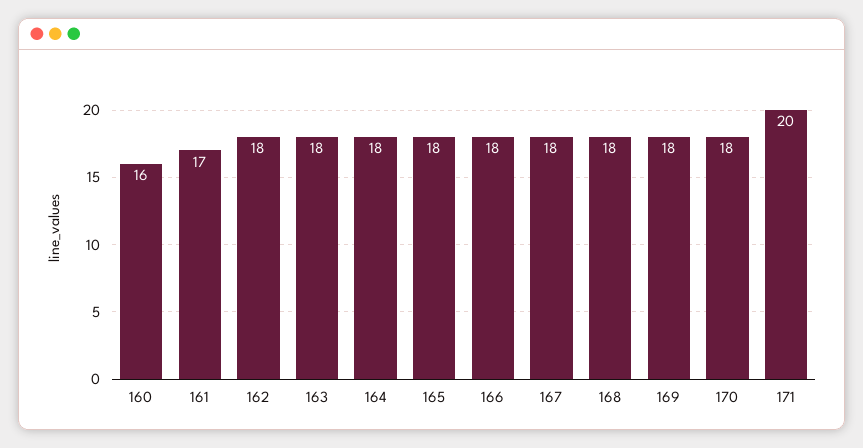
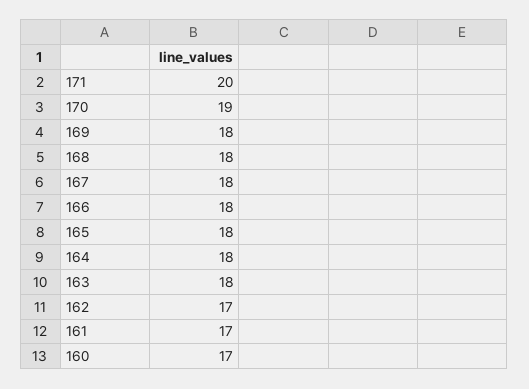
160: 16 -> 17
162: 18 -> 17
170: 18 -> 19

